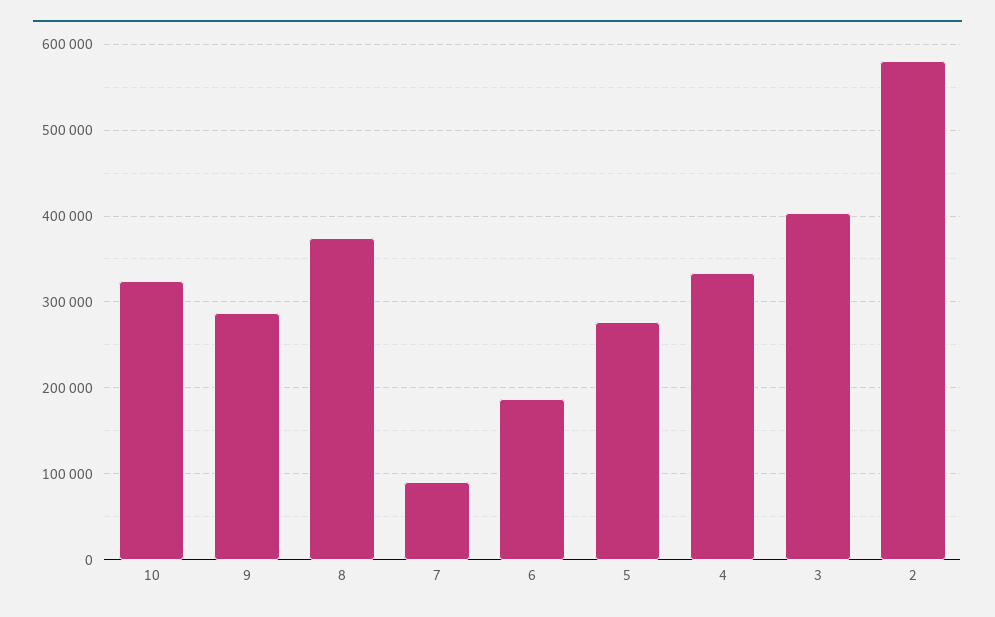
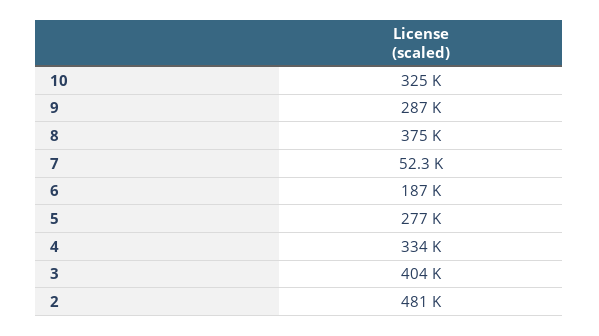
7: 90000 -> 52300
2: 580000 -> 481000

